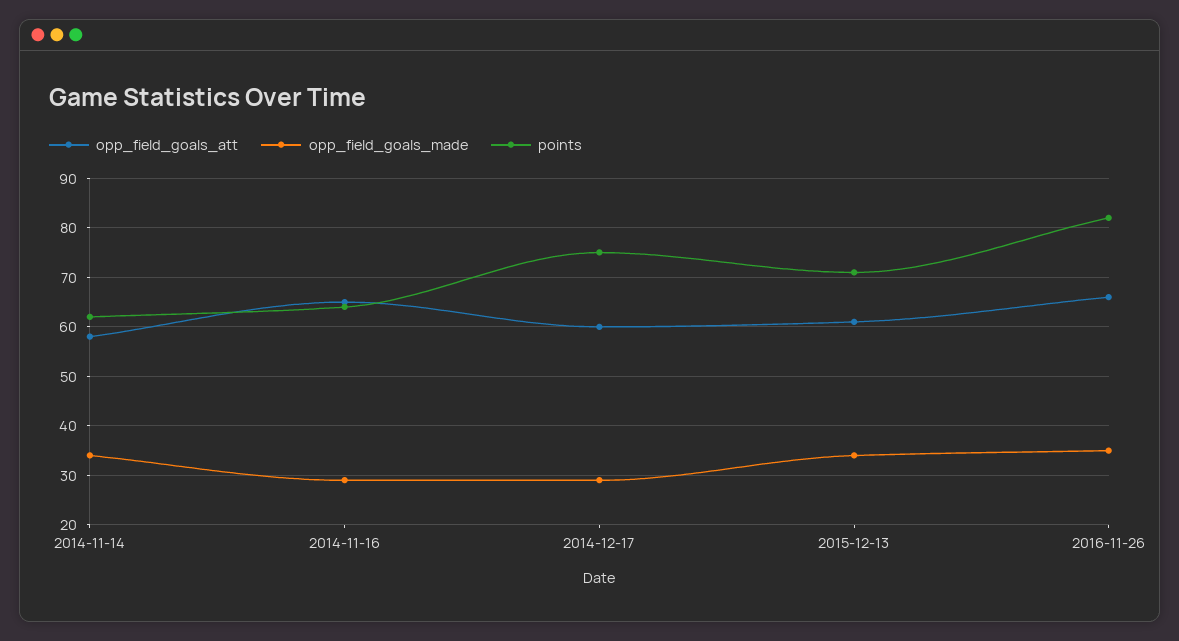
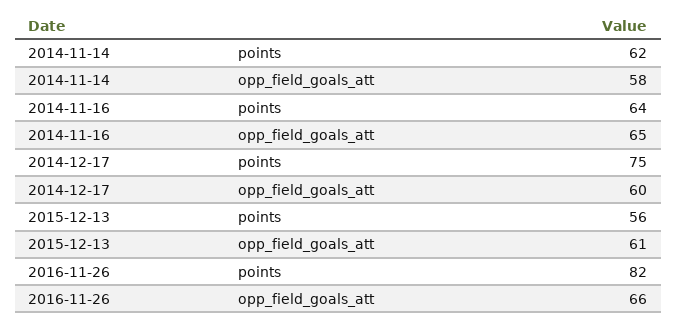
opp_field_goals_made, 2014-11-14: 35 -> none
opp_field_goals_made, 2014-11-16: 30 -> none
opp_field_goals_made, 2014-12-17: 30 -> none
opp_field_goals_made, 2015-12-13: 35 -> none
points, 2015-12-13: 70 -> 56
opp_field_goals_made, 2016-11-26: 35 -> none

